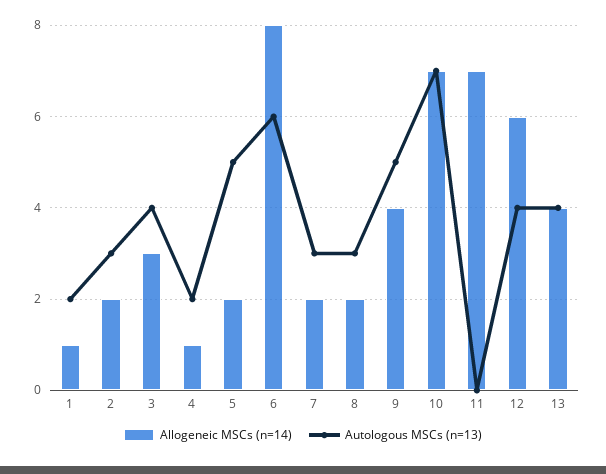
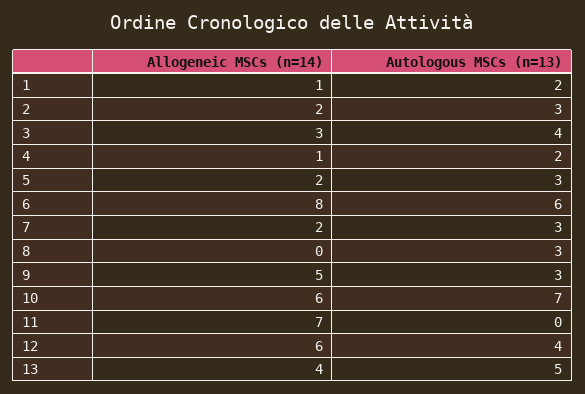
Autologous MSCs (n=13), 5: 5 -> 3
Allogeneic MSCs (n=14), 8: 2 -> 0
Allogeneic MSCs (n=14), 9: 4 -> 5
Autologous MSCs (n=13), 9: 5 -> 3
Allogeneic MSCs (n=14), 10: 7 -> 6
Autologous MSCs (n=13), 13: 4 -> 5

